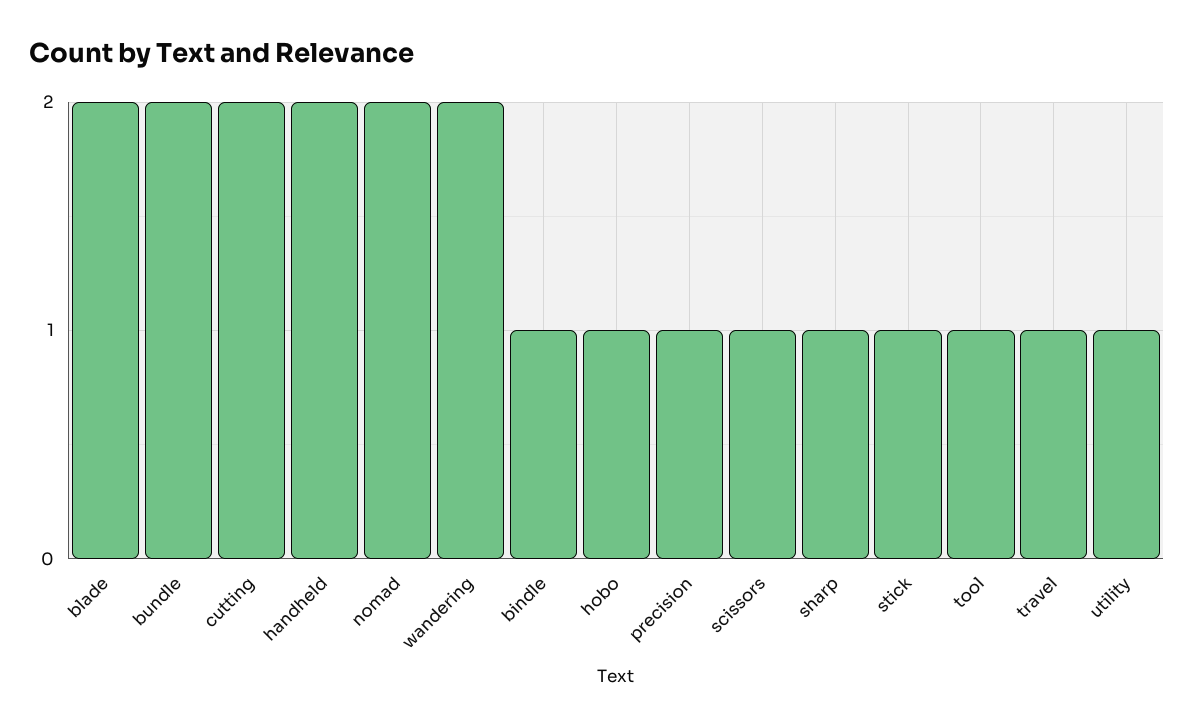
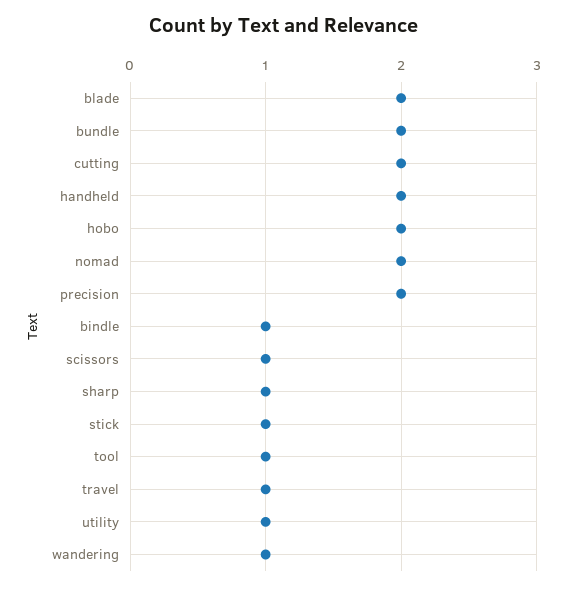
wandering: 2 -> 1
hobo: 1 -> 2
precision: 1 -> 2

